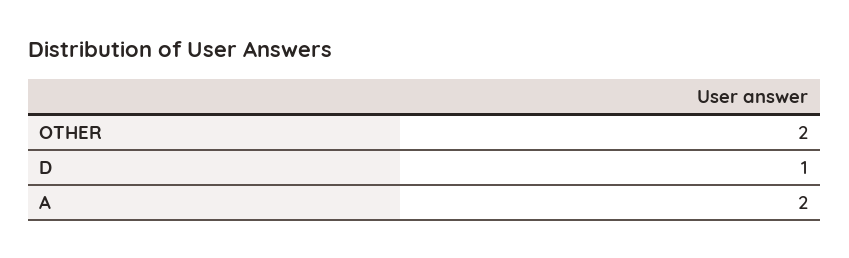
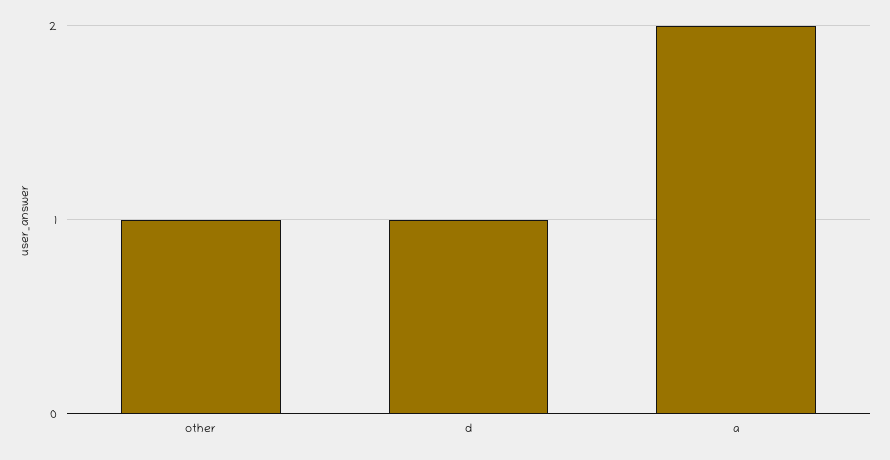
OTHER: 2 -> 1

